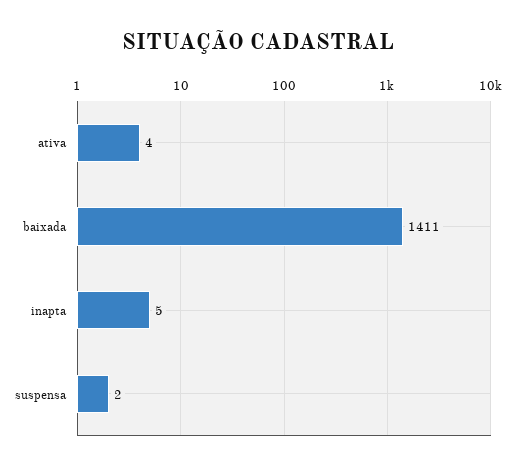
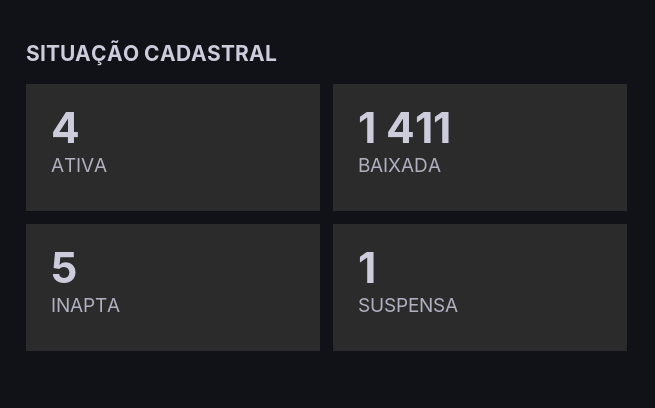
suspensa: 2 -> 1

